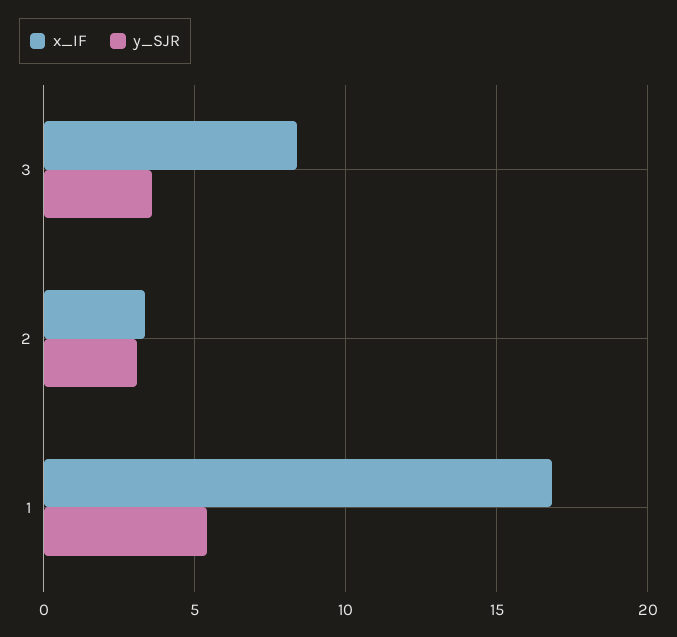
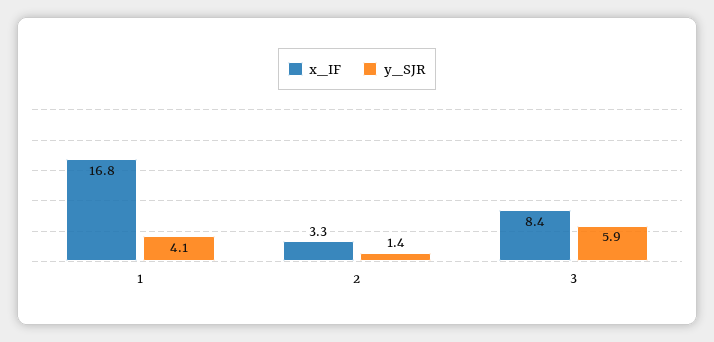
y_SJR, 3: 3.5 -> 5.9
y_SJR, 2: 3 -> 1.4
y_SJR, 1: 5.5 -> 4.1

